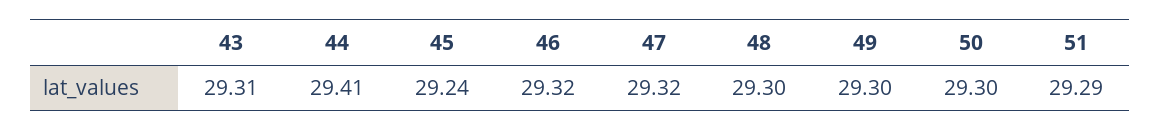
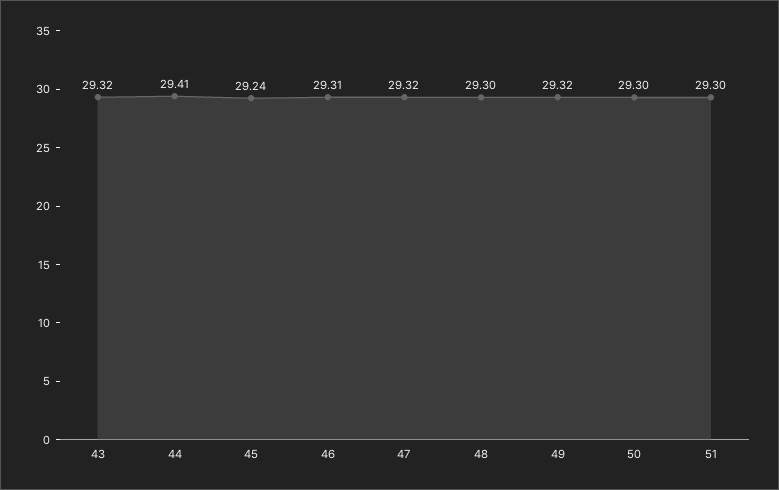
43: 29.31 -> 29.32
46: 29.32 -> 29.31
49: 29.3 -> 29.32
51: 29.29 -> 29.3

